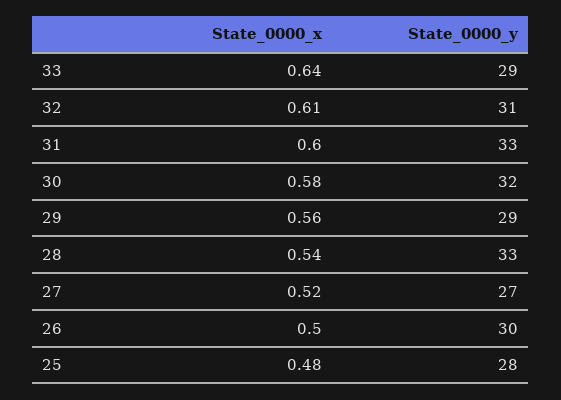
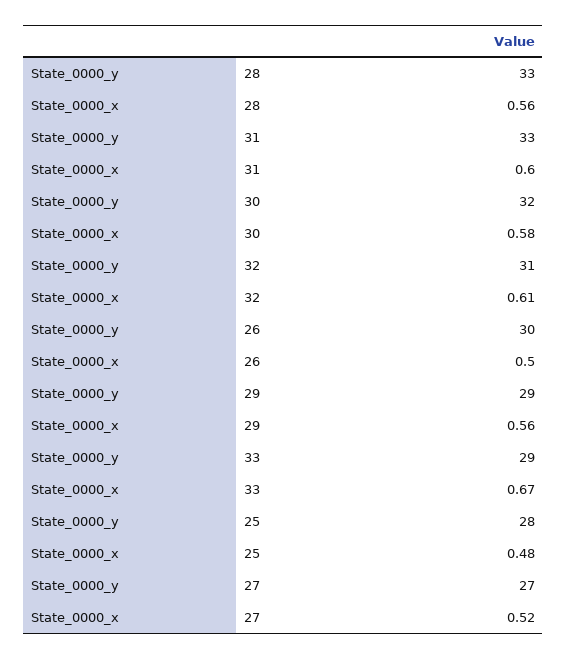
State_0000_x, 33: 0.64 -> 0.67
State_0000_x, 28: 0.54 -> 0.56

